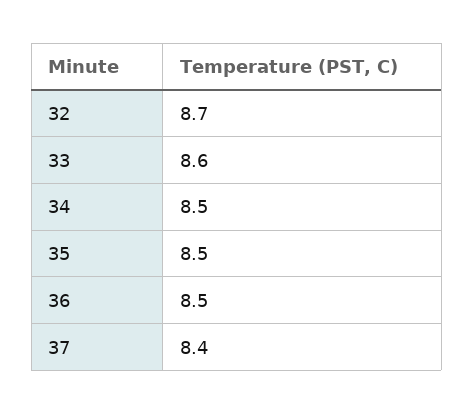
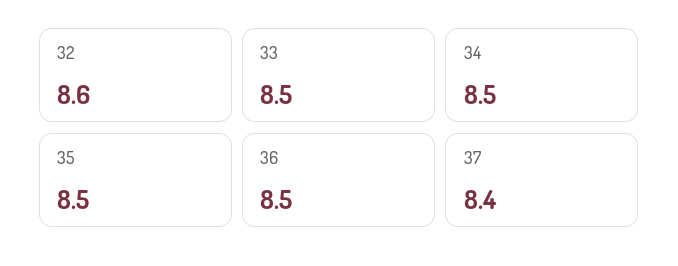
32: 8.7 -> 8.6
33: 8.6 -> 8.5

